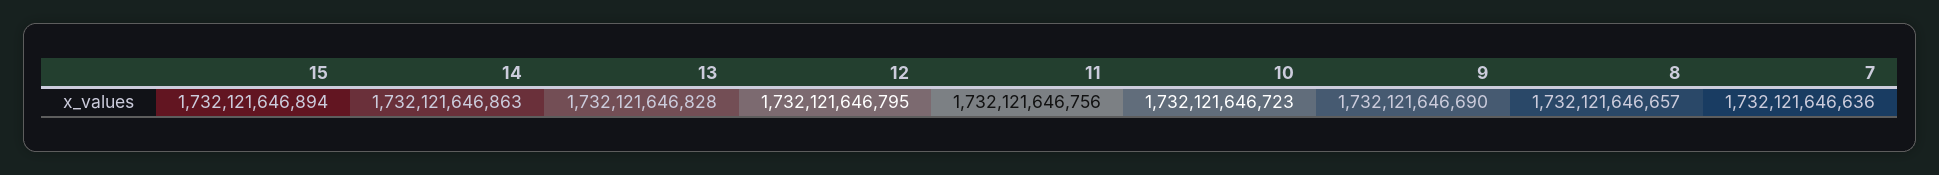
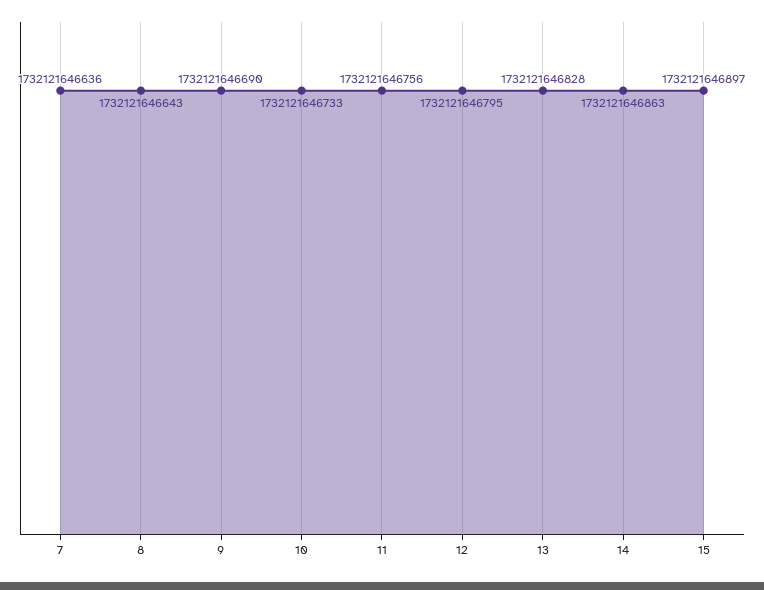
15: 1732121646894 -> 1732121646897
10: 1732121646723 -> 1732121646733
8: 1732121646657 -> 1732121646643

